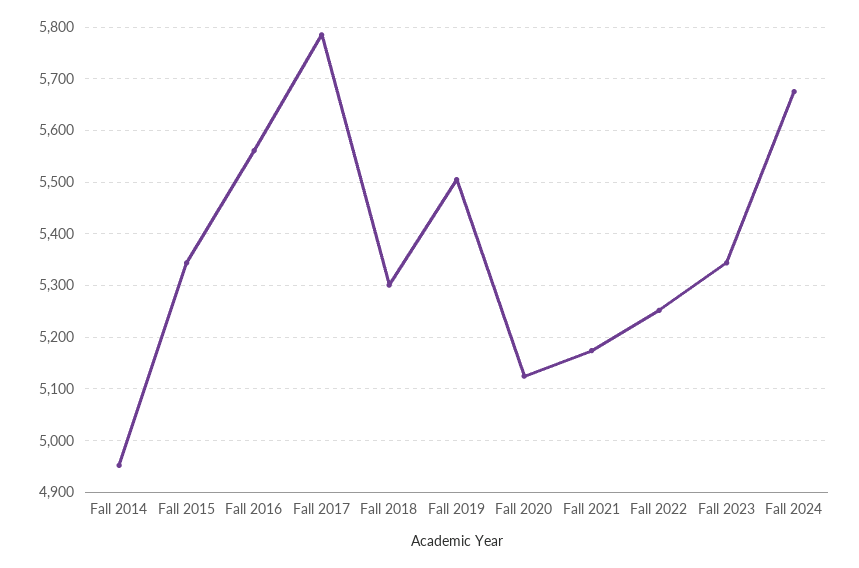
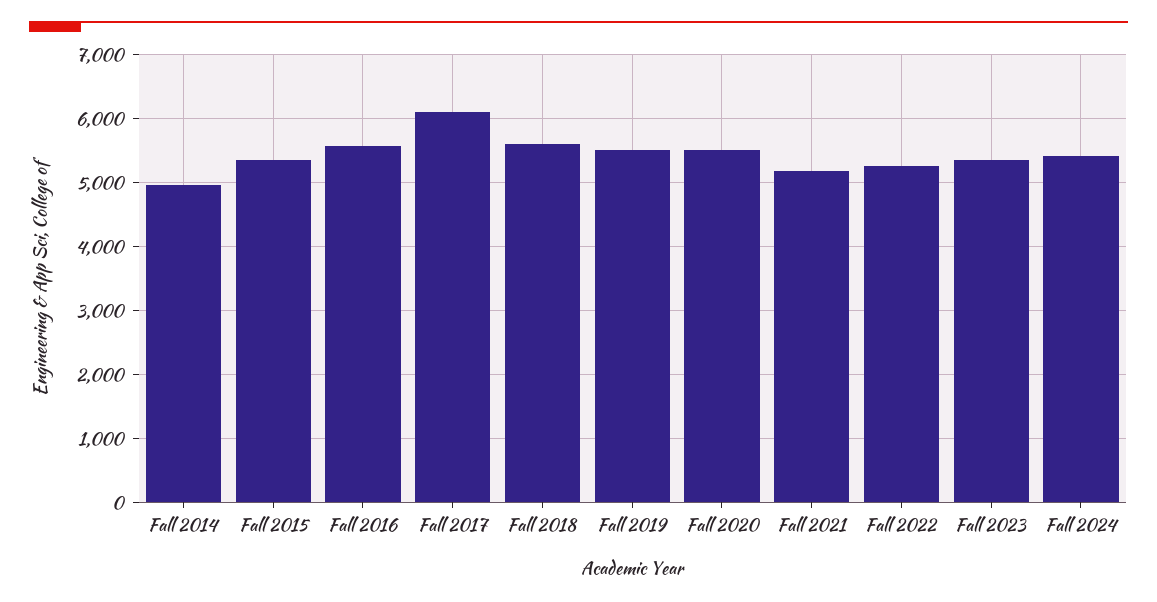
Fall 2017: 5780 -> 6100
Fall 2018: 5300 -> 5600
Fall 2020: 5120 -> 5500
Fall 2024: 5680 -> 5400

